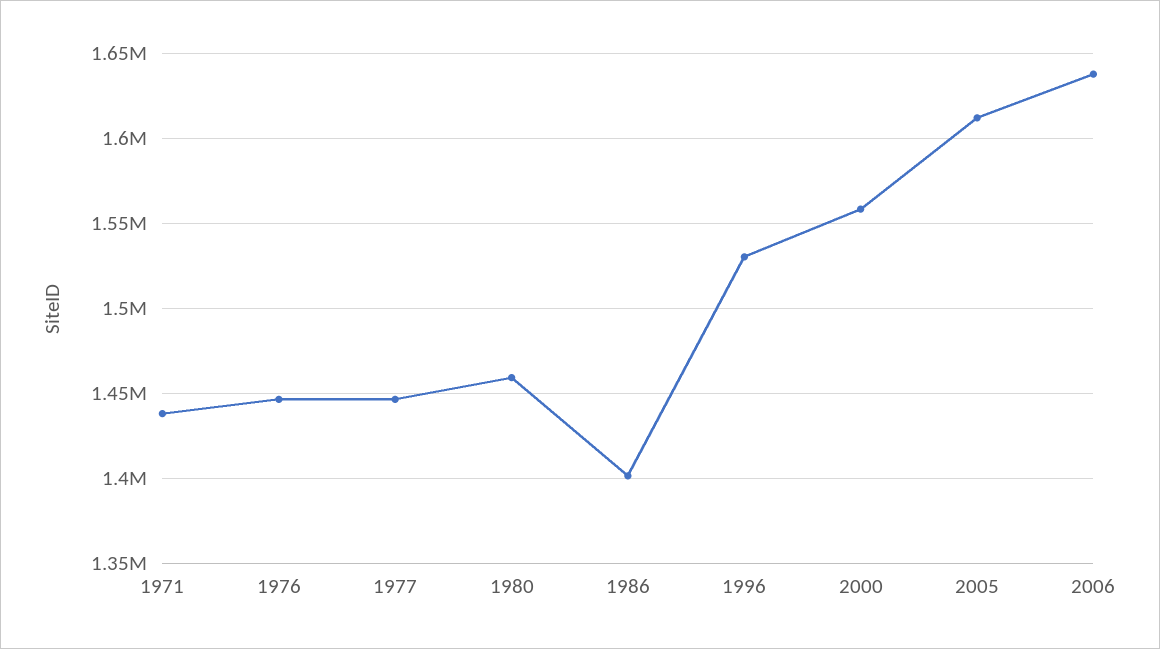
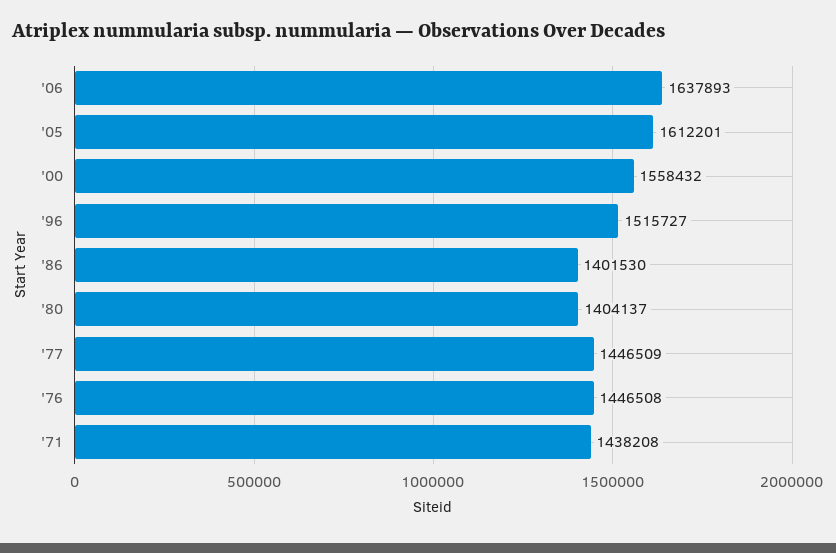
1980: 1460000 -> 1404137
1996: 1530000 -> 1515727

